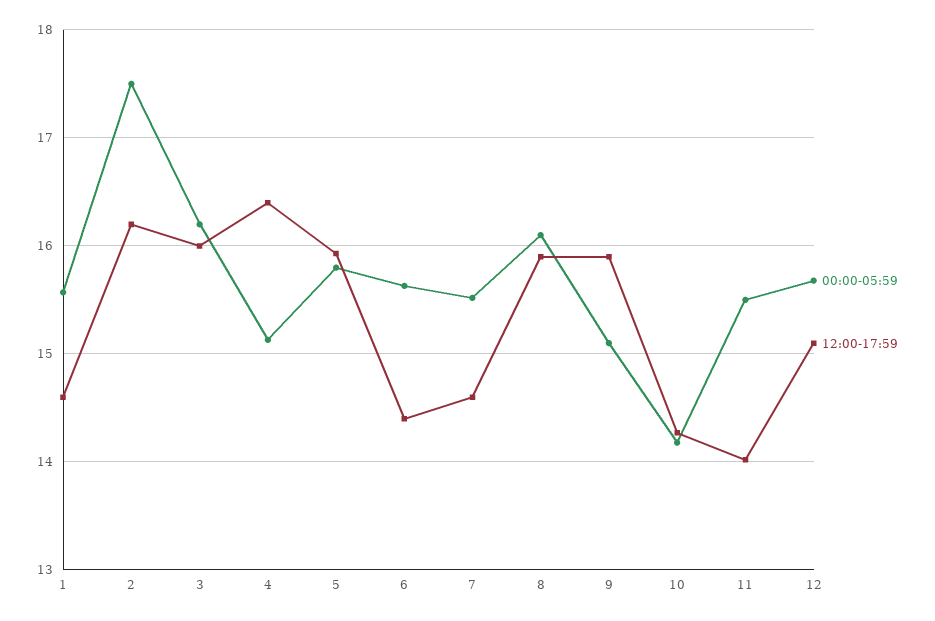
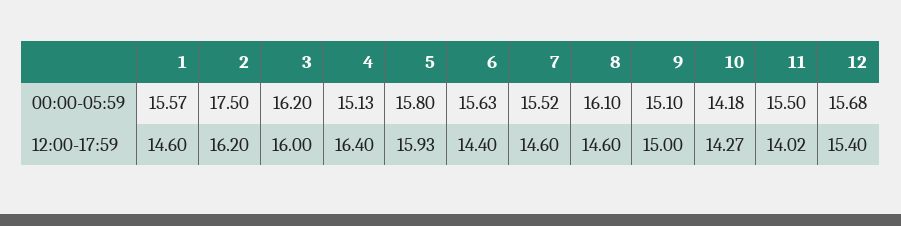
12:00-17:59, 8: 15.9 -> 14.6
12:00-17:59, 9: 15.9 -> 15
12:00-17:59, 12: 15.1 -> 15.4

